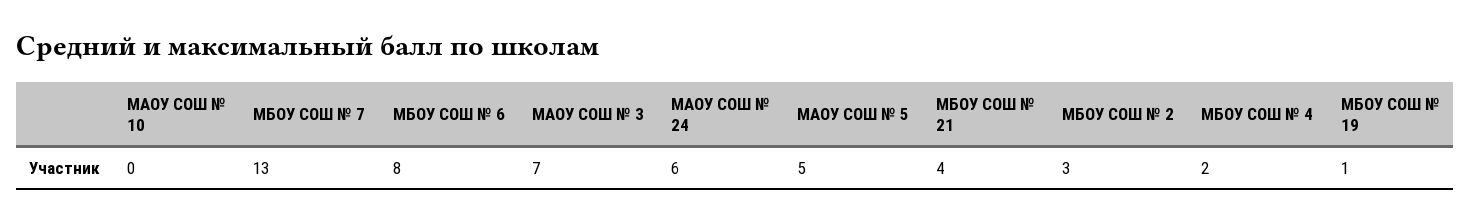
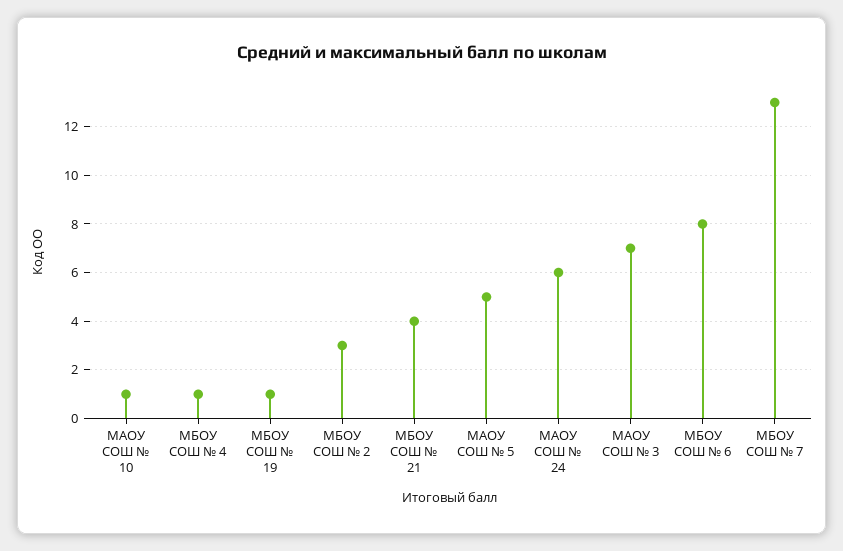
МАОУ СОШ № 10: 0 -> 1
МБОУ СОШ № 4: 2 -> 1

